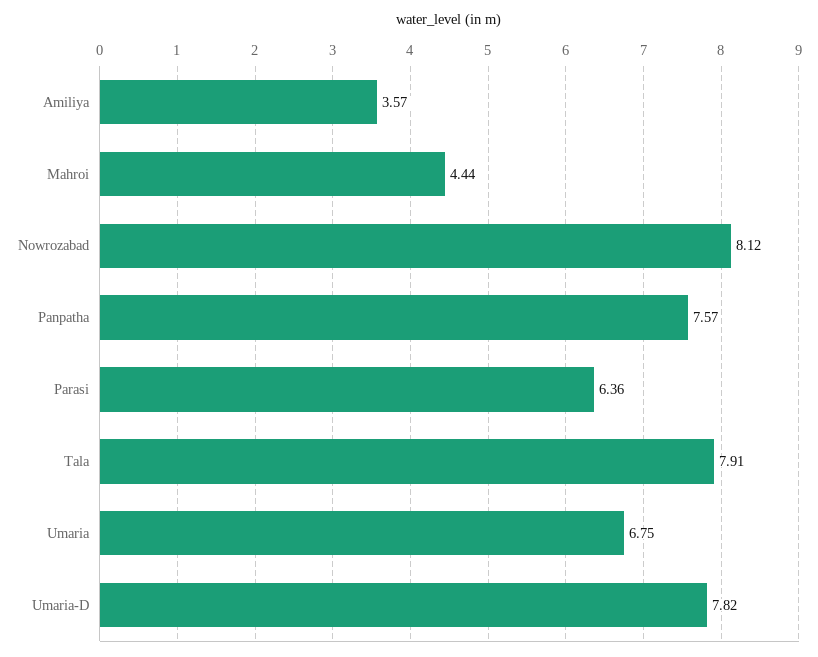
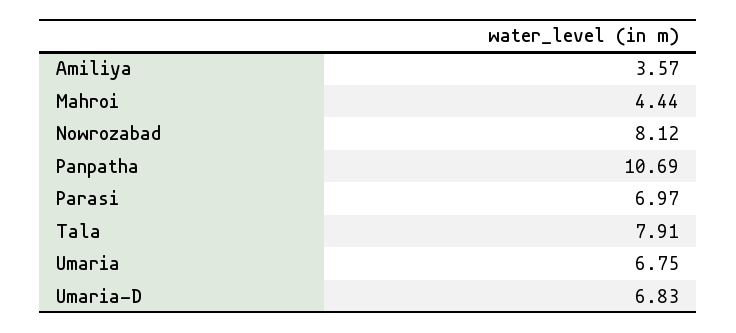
Panpatha: 7.57 -> 10.69
Parasi: 6.36 -> 6.97
Umaria-D: 7.82 -> 6.83

